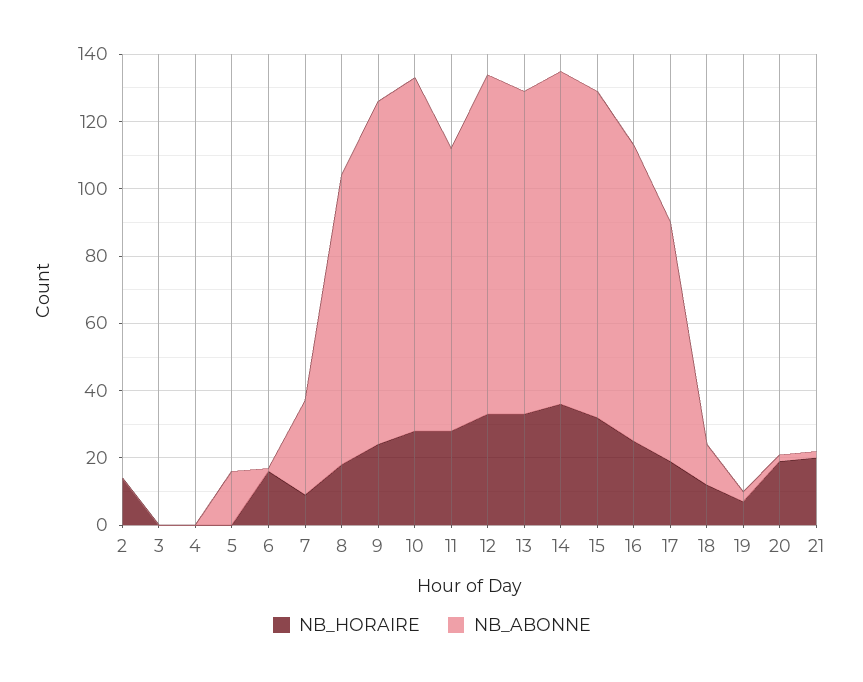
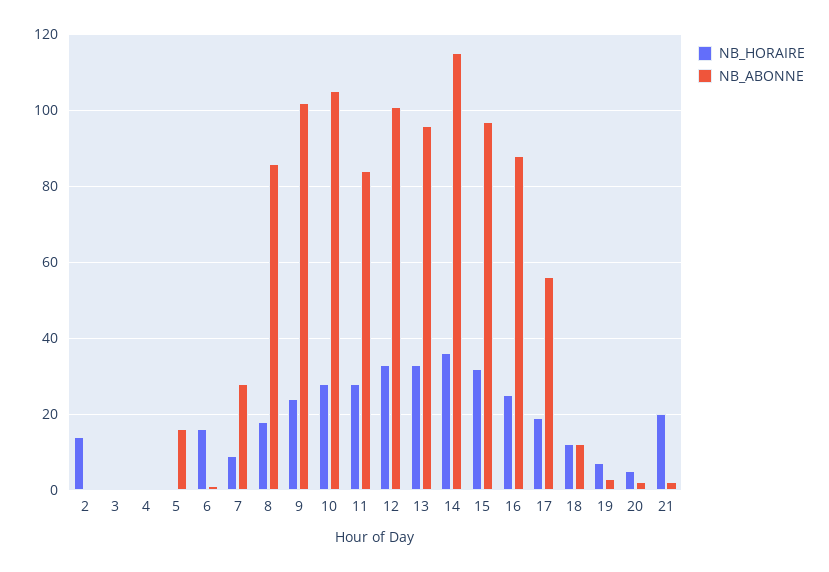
NB_ABONNE, 14: 100 -> 115
NB_ABONNE, 17: 70 -> 55
NB_HORAIRE, 20: 20 -> 5

